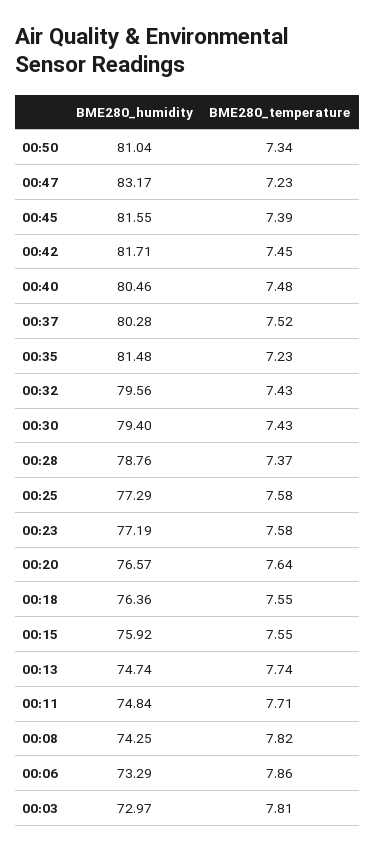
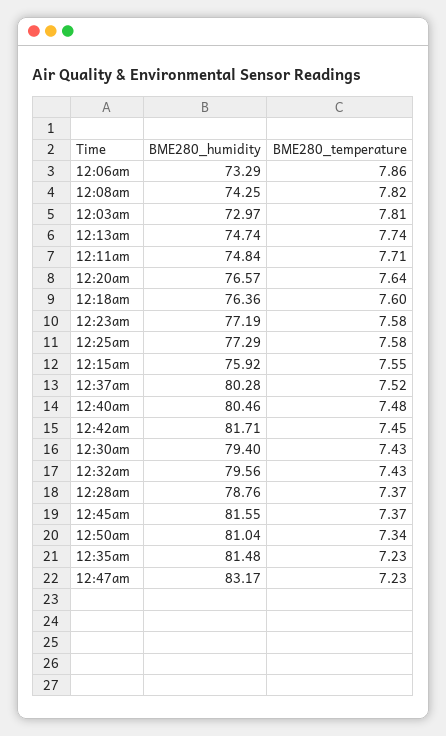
BME280_temperature, 00:45: 7.39 -> 7.37
BME280_temperature, 00:18: 7.55 -> 7.6

